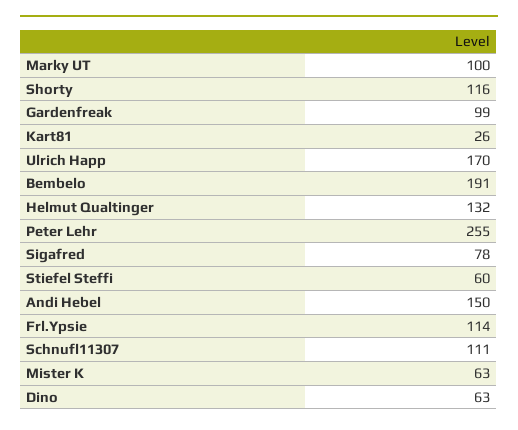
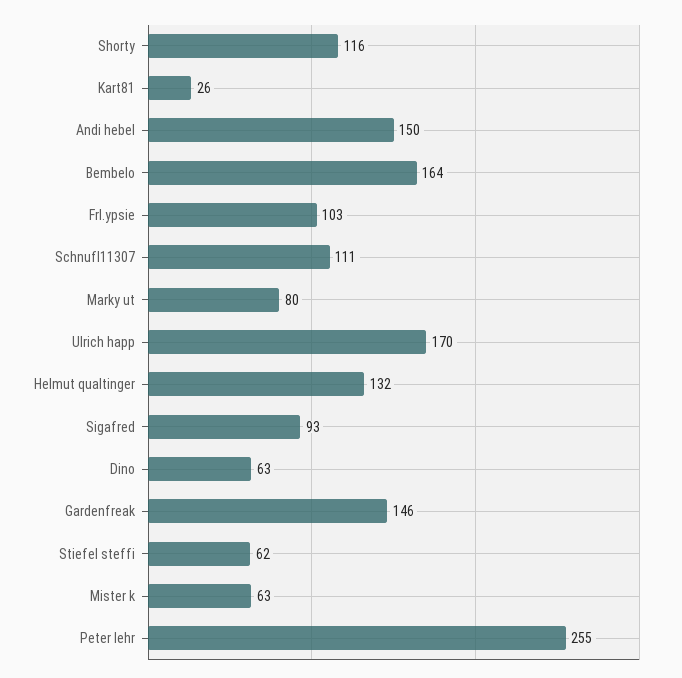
Marky UT: 100 -> 80
Gardenfreak: 99 -> 146
Bembelo: 191 -> 164
Sigafred: 78 -> 93
Stiefel Steffi: 60 -> 62
Frl.Ypsie: 114 -> 103

